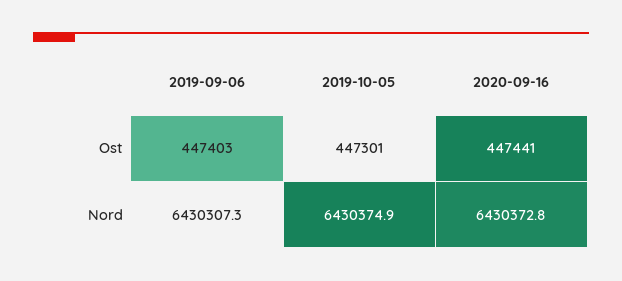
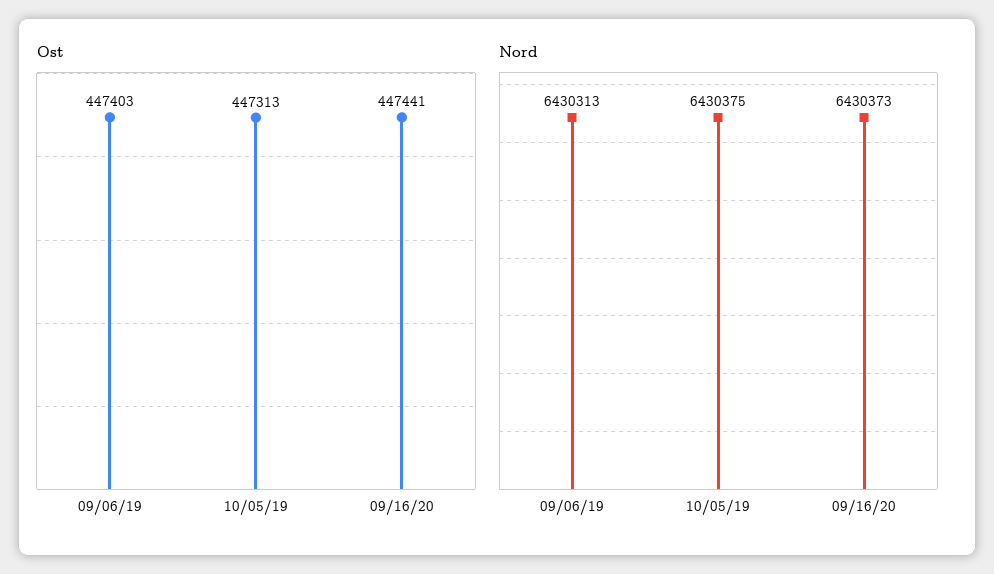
Ost, 2019-10-05: 447301 -> 447313
Nord, 2019-09-06: 6430307.3 -> 6430313

